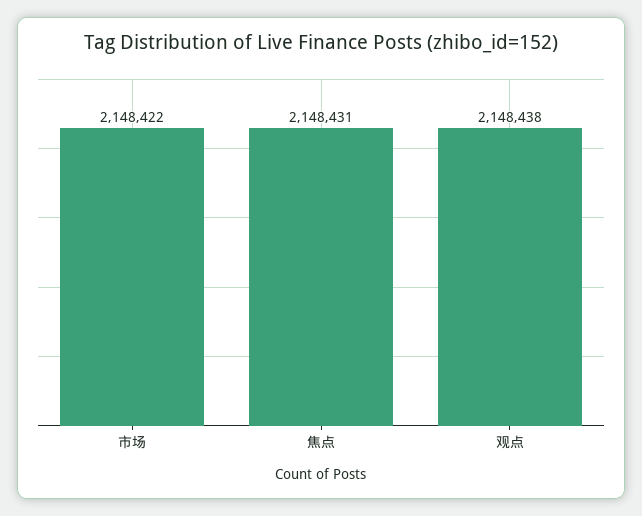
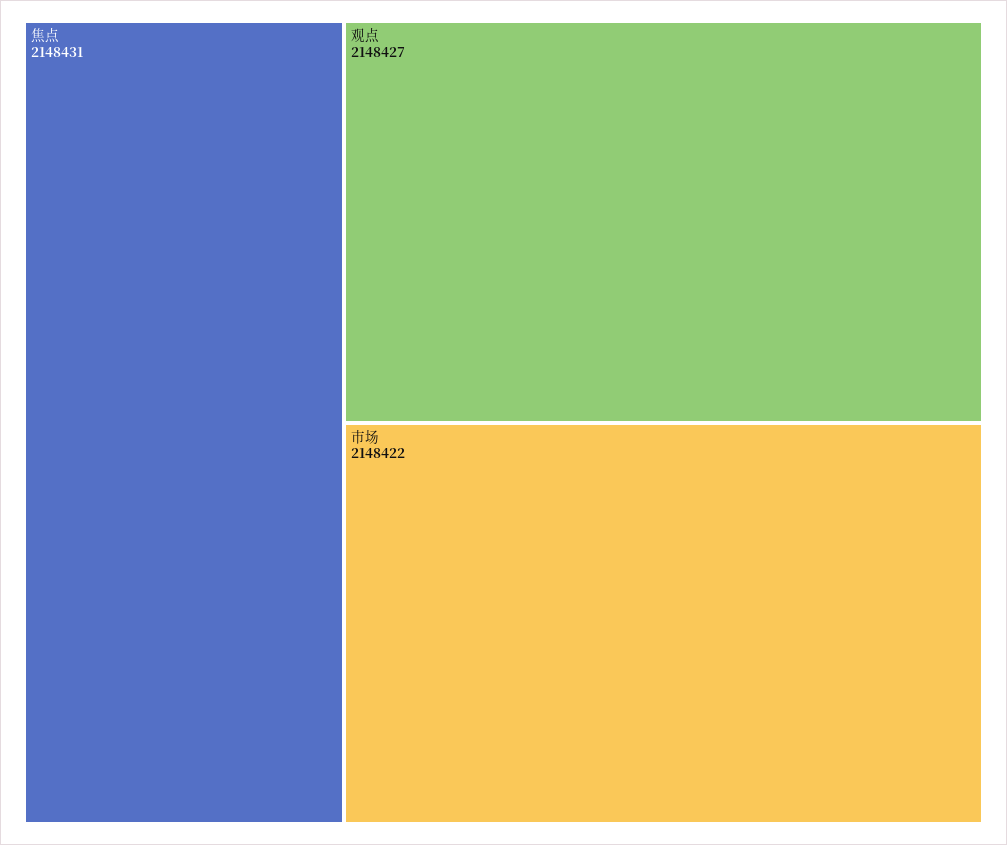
观点: 2148438 -> 2148427

